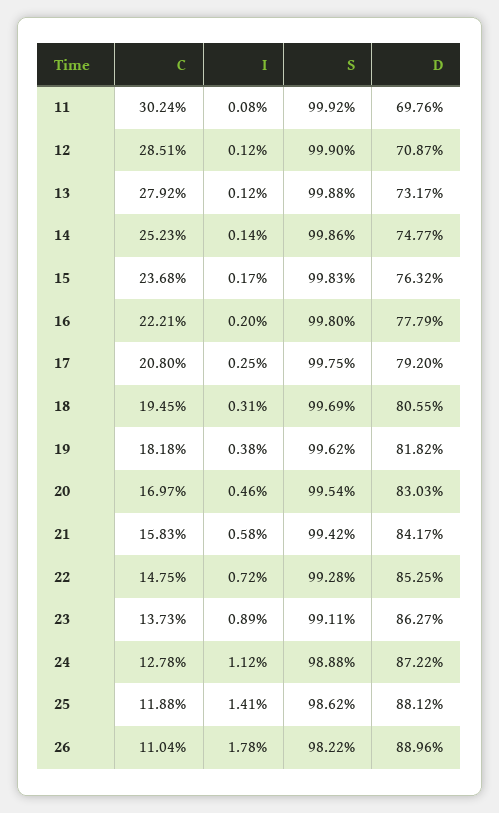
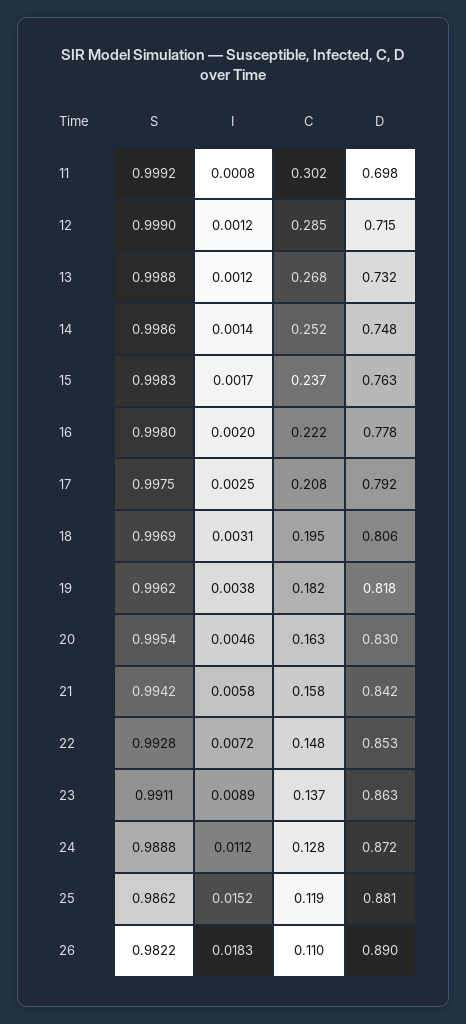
D, 12: 0.7087 -> 0.715
C, 13: 0.2792 -> 0.268
C, 20: 0.1697 -> 0.163
I, 25: 0.0141 -> 0.0152
I, 26: 0.0178 -> 0.0183

